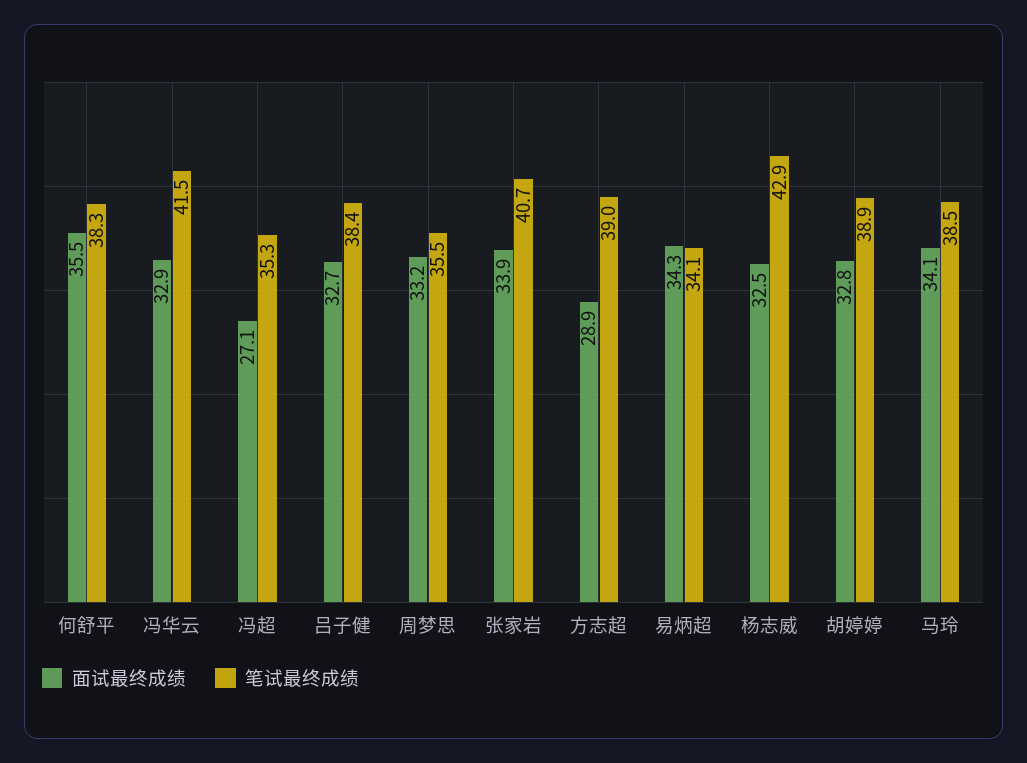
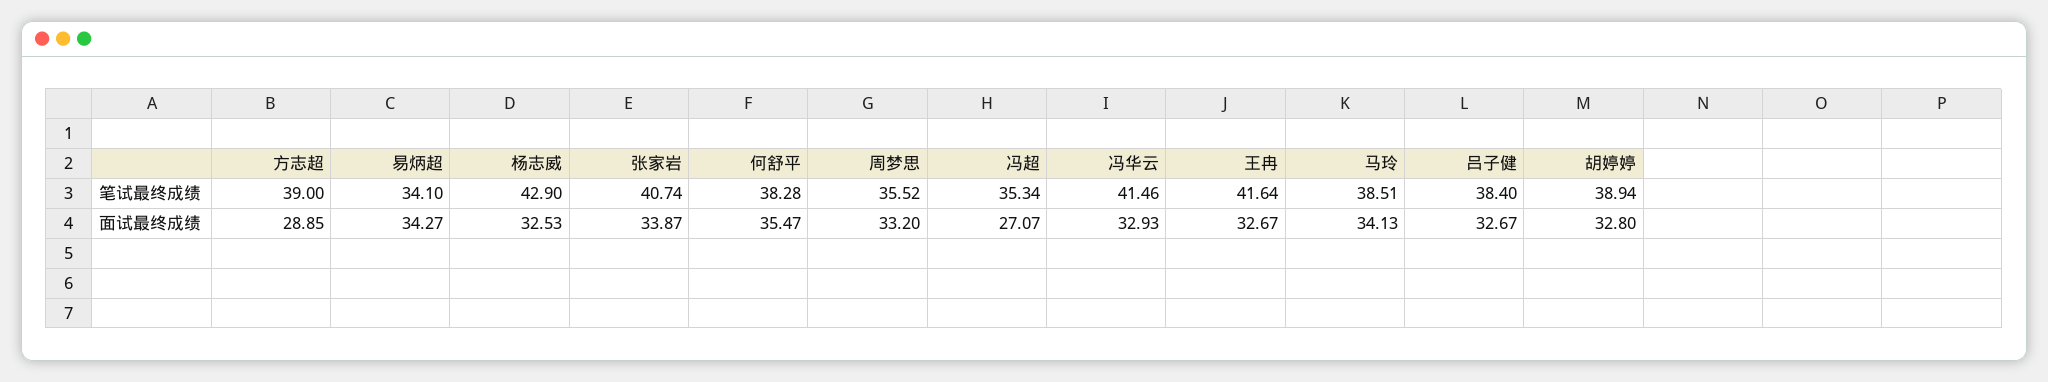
笔试最终成绩, 王冉: none -> 41.64
面试最终成绩, 王冉: none -> 32.67

